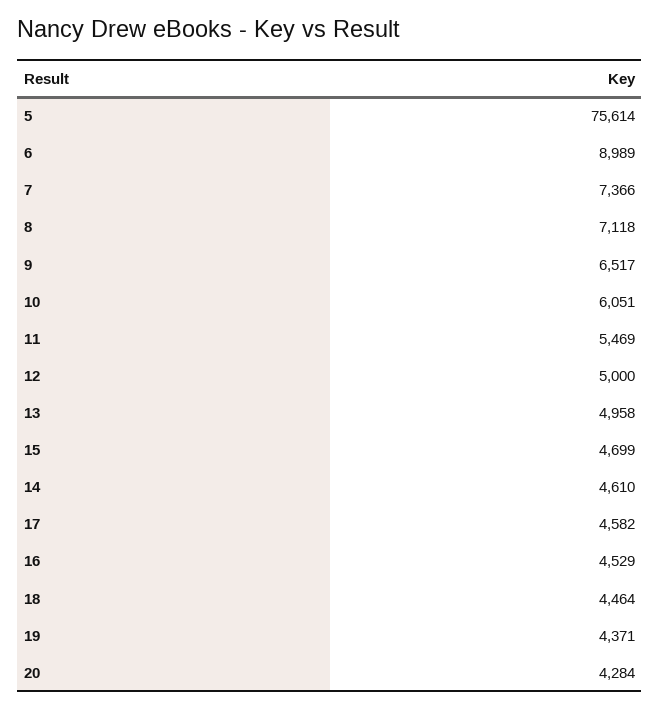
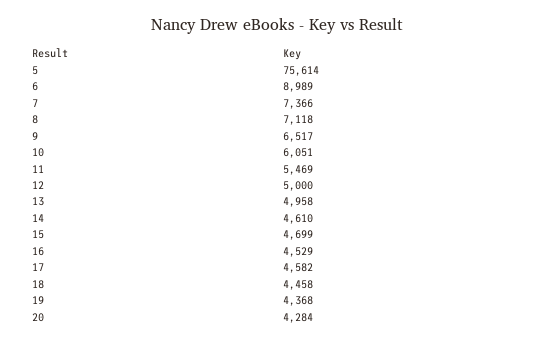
18: 4464 -> 4458
19: 4371 -> 4368

